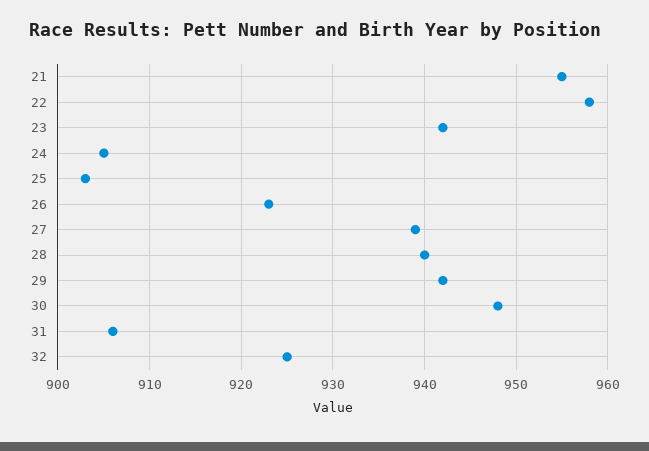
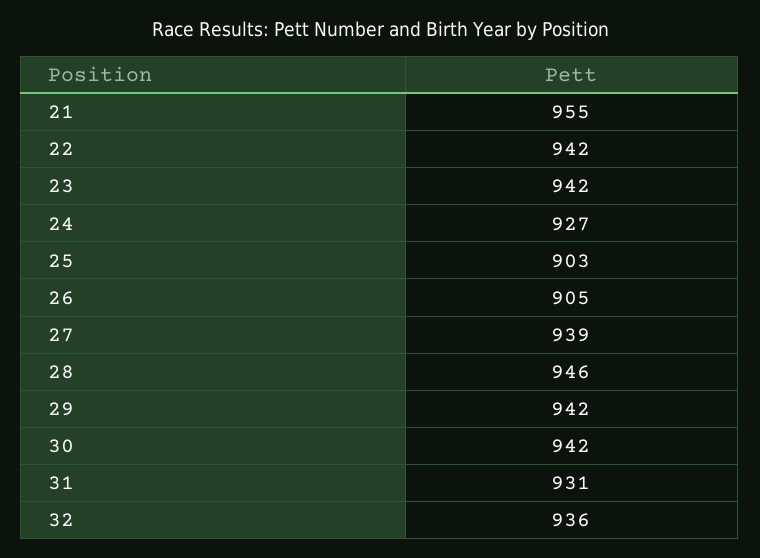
22: 958 -> 942
24: 905 -> 927
26: 923 -> 905
28: 940 -> 946
30: 948 -> 942
31: 906 -> 931
32: 925 -> 936

